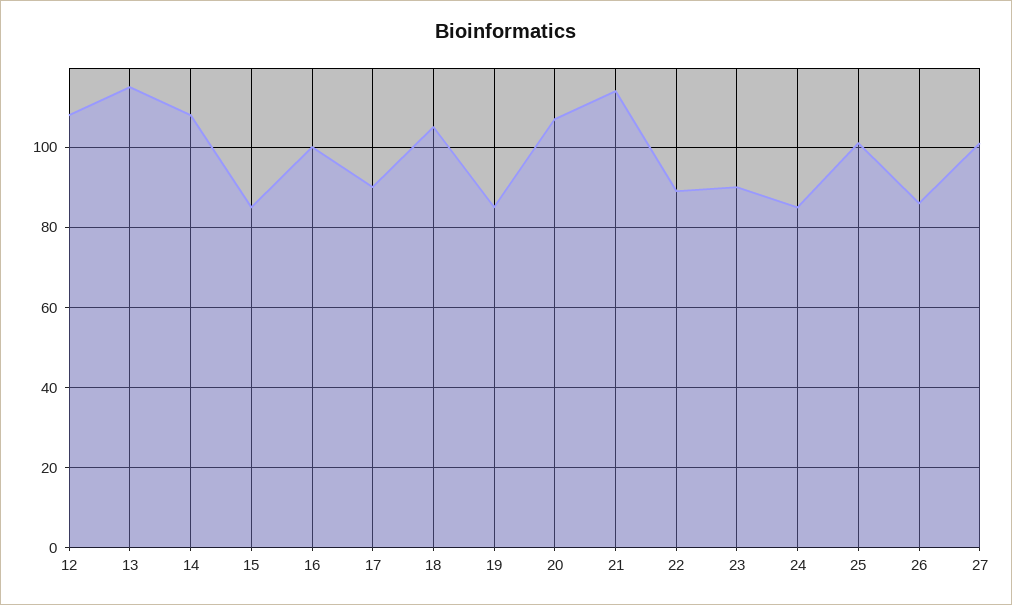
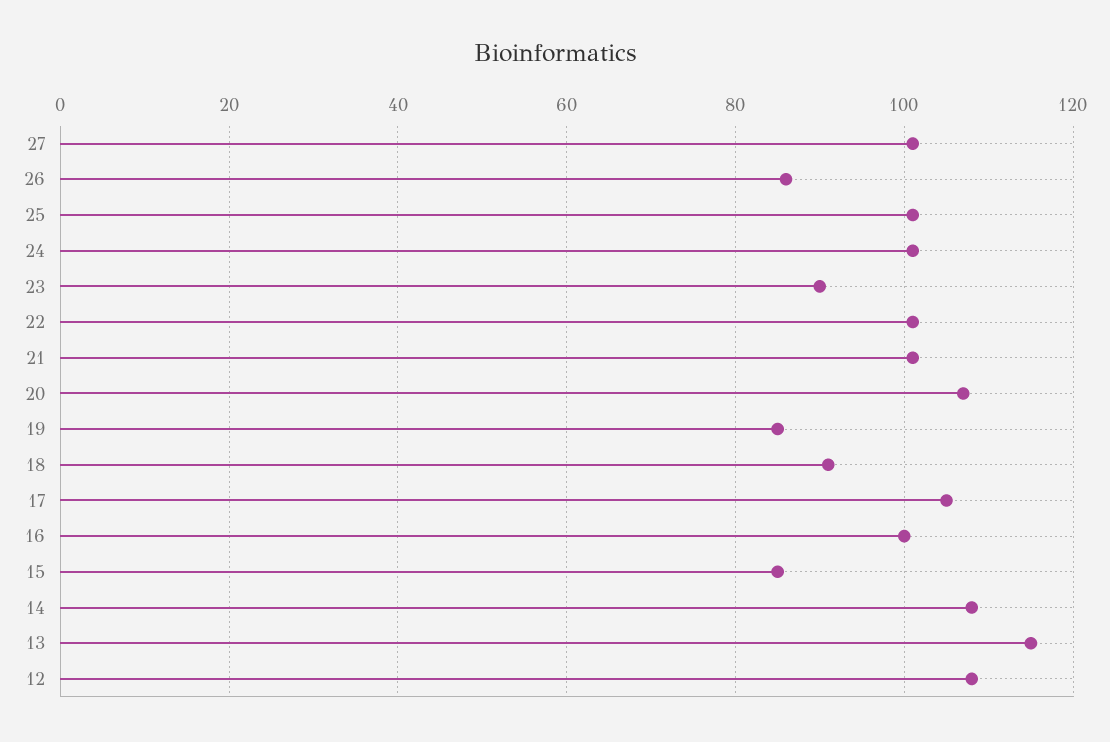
17: 90 -> 105
18: 105 -> 90
21: 115 -> 100
22: 90 -> 100
24: 85 -> 100

